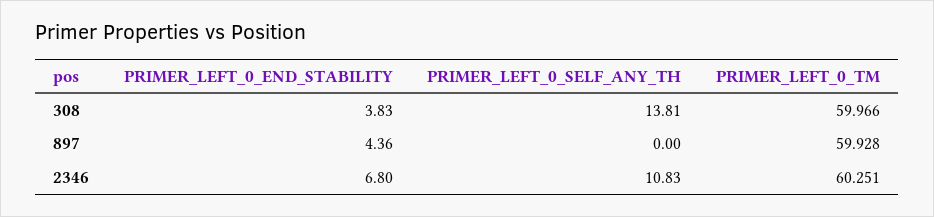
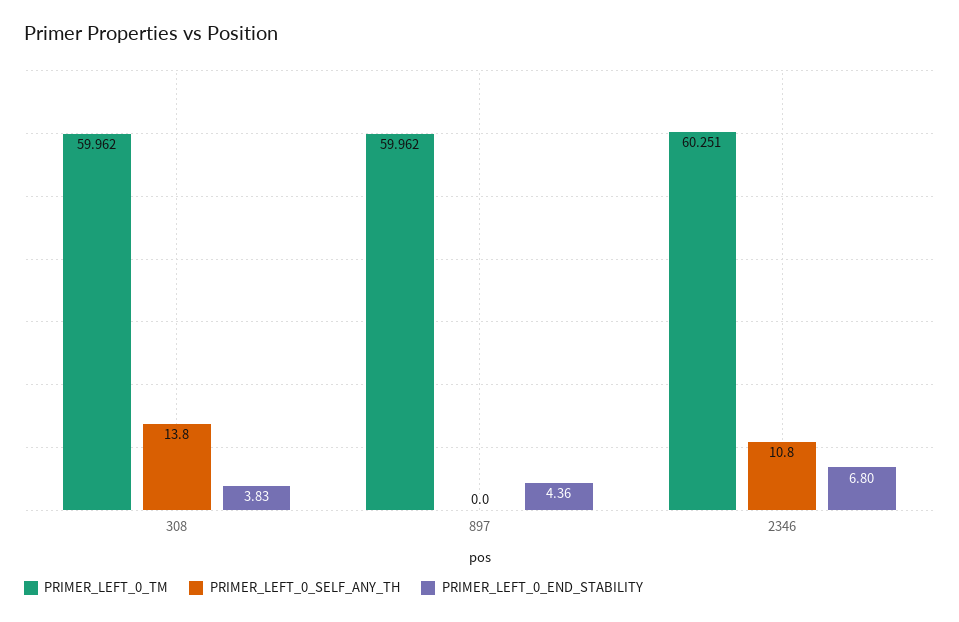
PRIMER_LEFT_0_TM, 308: 59.966 -> 59.962
PRIMER_LEFT_0_TM, 897: 59.928 -> 59.962

